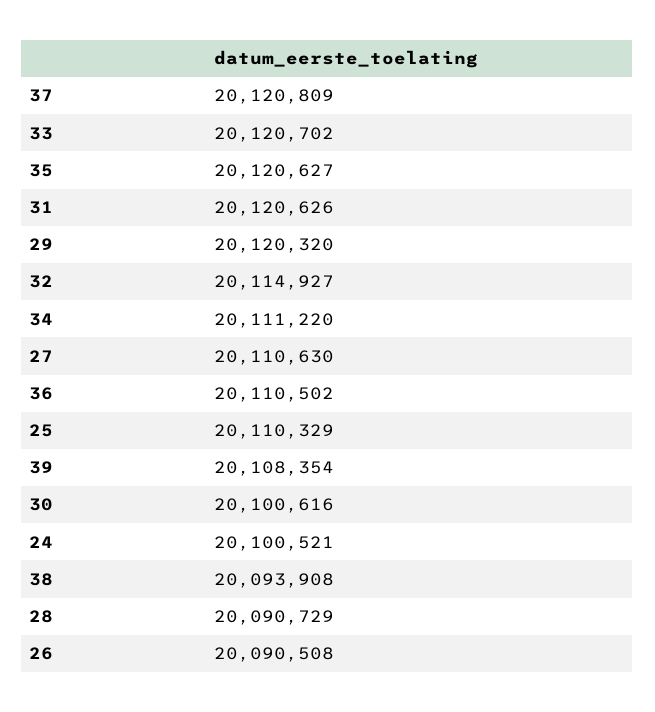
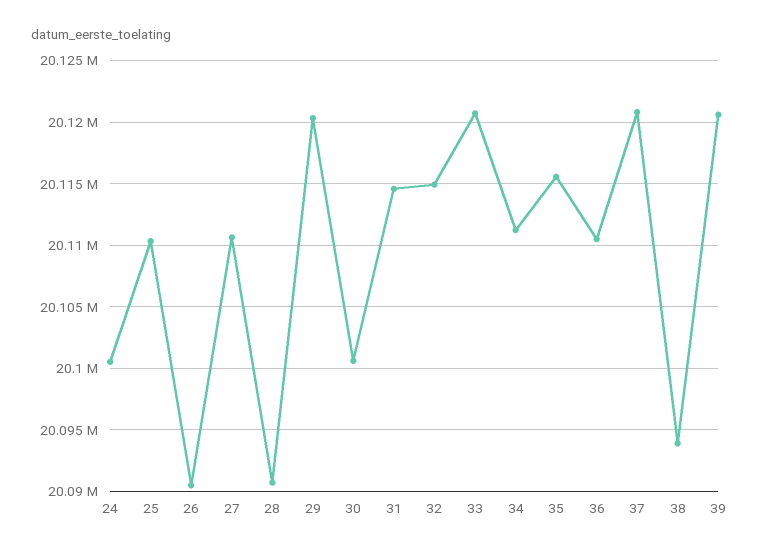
35: 20120627 -> 20115500
31: 20120626 -> 20114500
39: 20108354 -> 20120500

